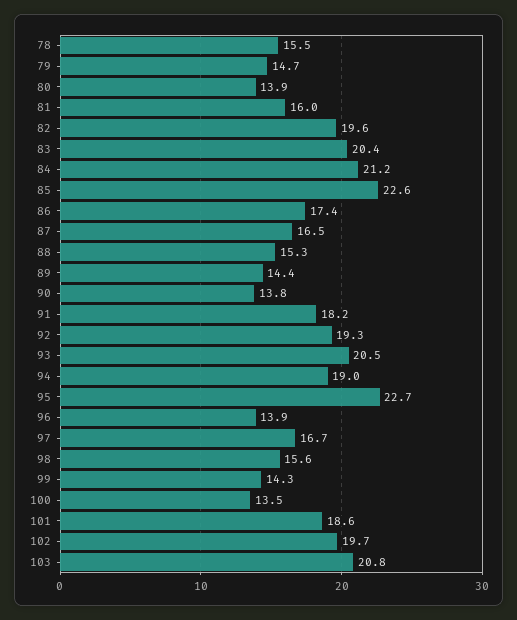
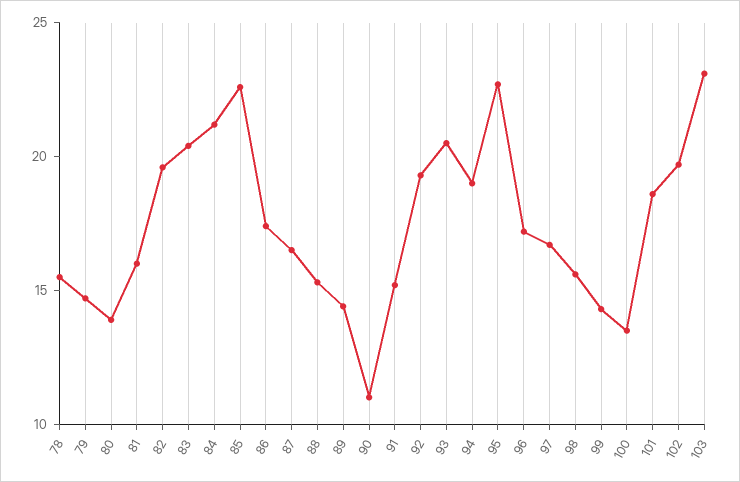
90: 13.8 -> 11
91: 18.2 -> 15
96: 13.9 -> 17
103: 20.8 -> 23

